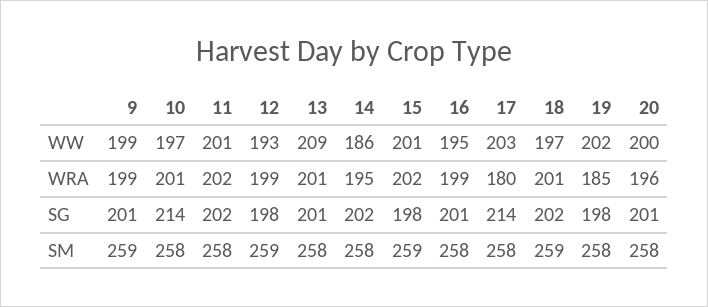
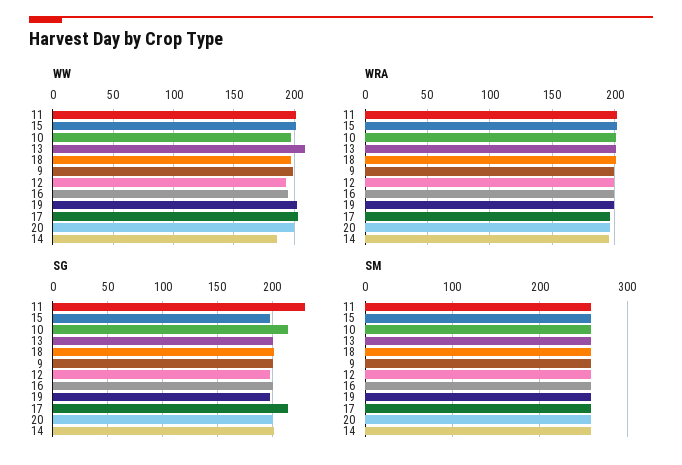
WRA, 17: 180 -> 195
WRA, 19: 185 -> 200
SG, 11: 202 -> 230

